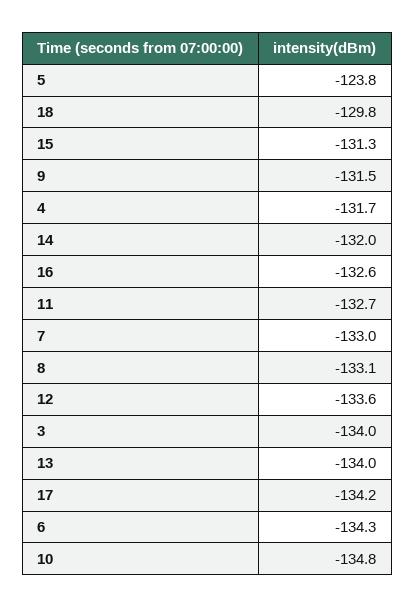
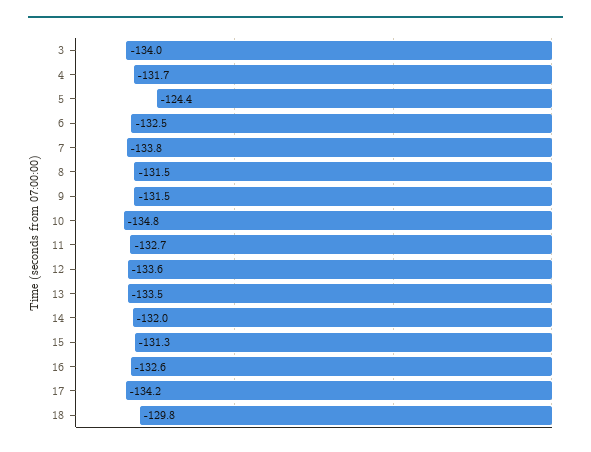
5: -123.8 -> -124.4
7: -133 -> -133.8
8: -133.1 -> -131.5
13: -134 -> -133.5
6: -134.3 -> -132.5

